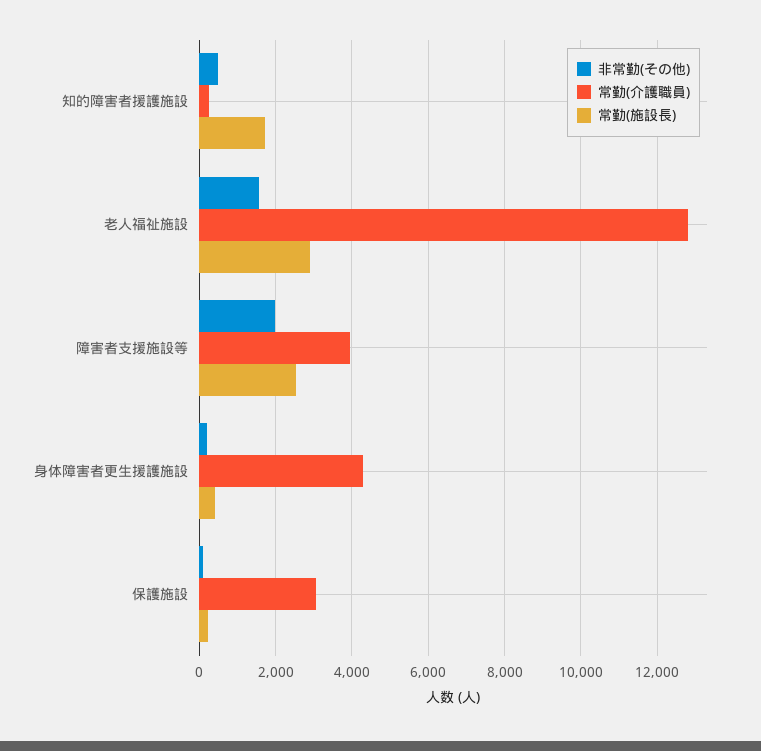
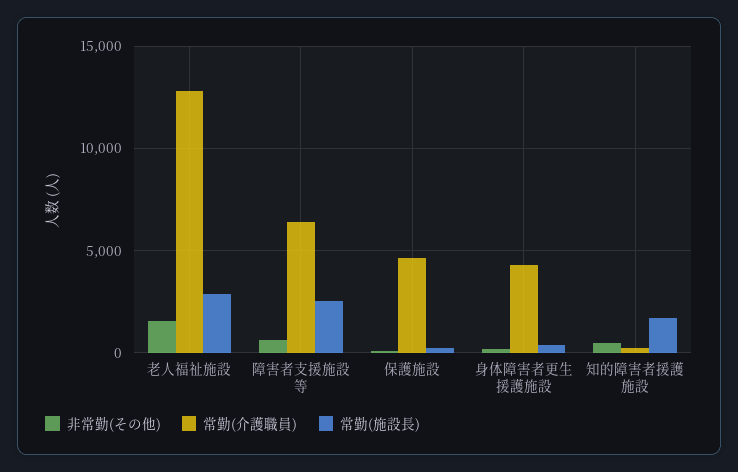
非常勤(その他), 障害者支援施設等: 2000 -> 500
常勤(介護職員), 障害者支援施設等: 4000 -> 6500
常勤(介護職員), 保護施設: 3000 -> 4500

